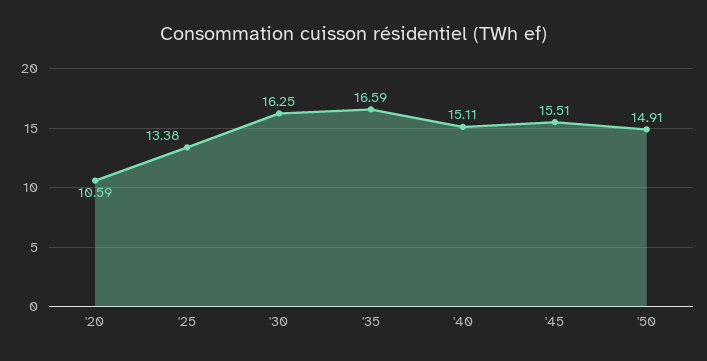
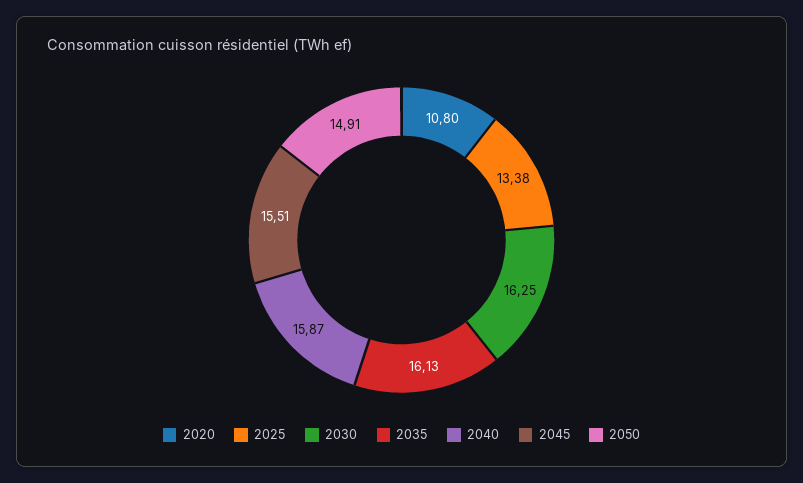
'20: 10.59 -> 10.8
'35: 16.59 -> 16.13
'40: 15.11 -> 15.87

